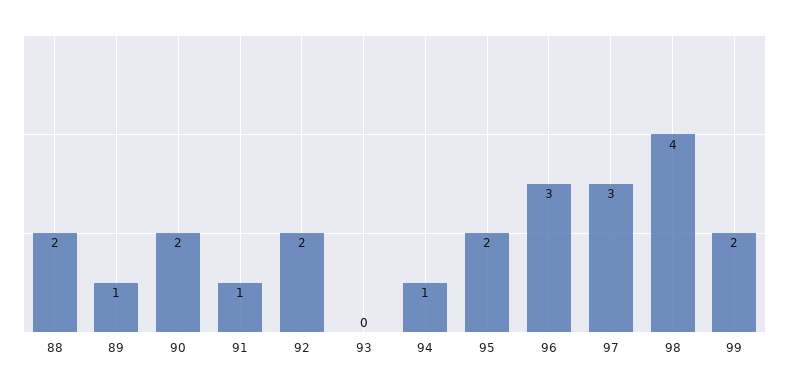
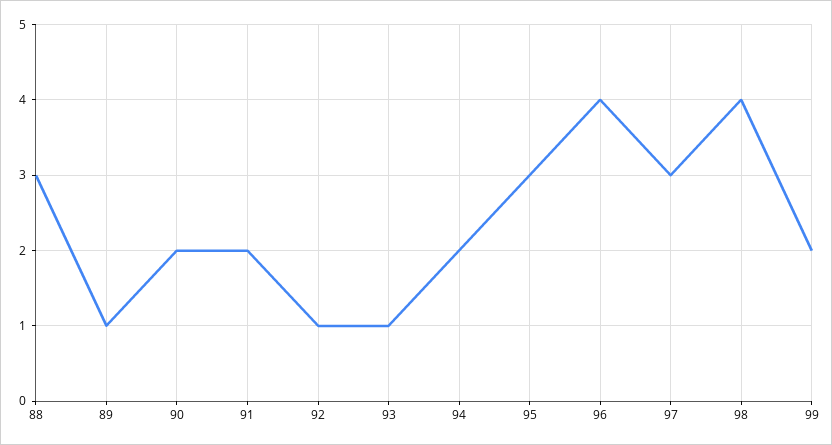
88: 2 -> 3
91: 1 -> 2
92: 2 -> 1
93: 0 -> 1
94: 1 -> 2
95: 2 -> 3
96: 3 -> 4

